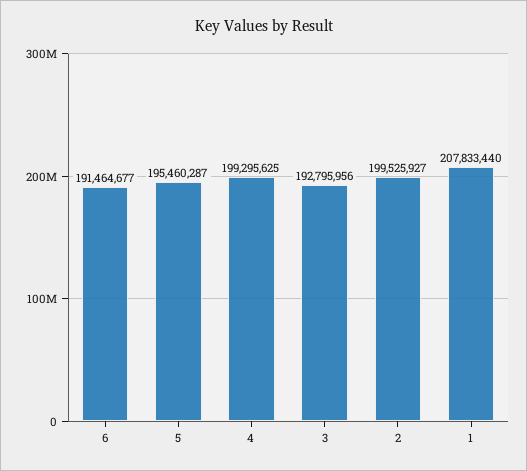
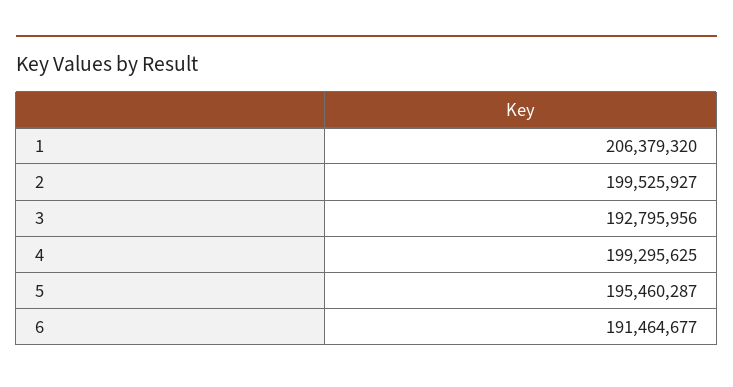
1: 207833440 -> 206379320

